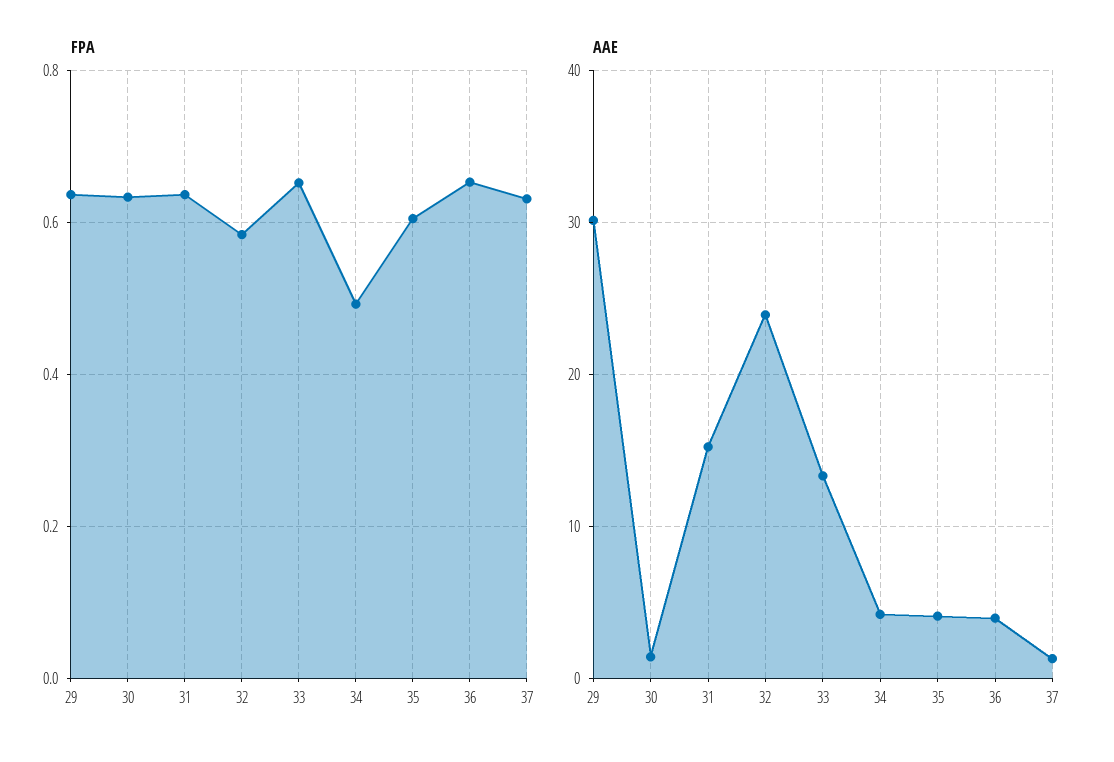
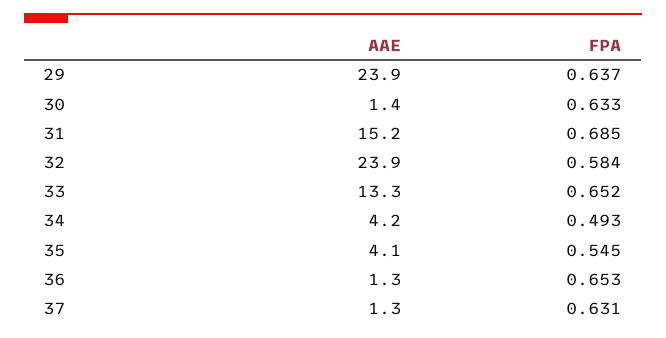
FPA, 31: 0.64 -> 0.685
FPA, 35: 0.6 -> 0.545
AAE, 29: 30 -> 23.9
AAE, 36: 4 -> 1.3

